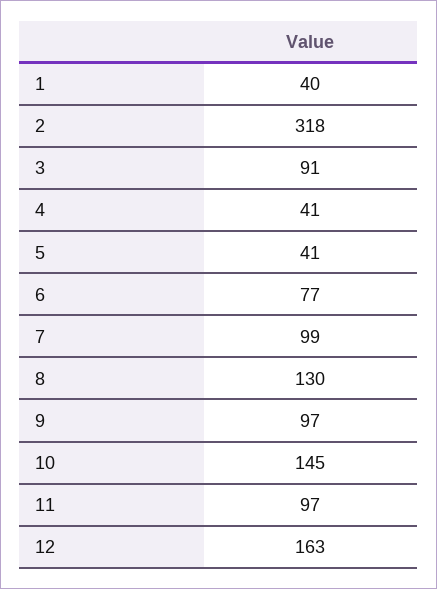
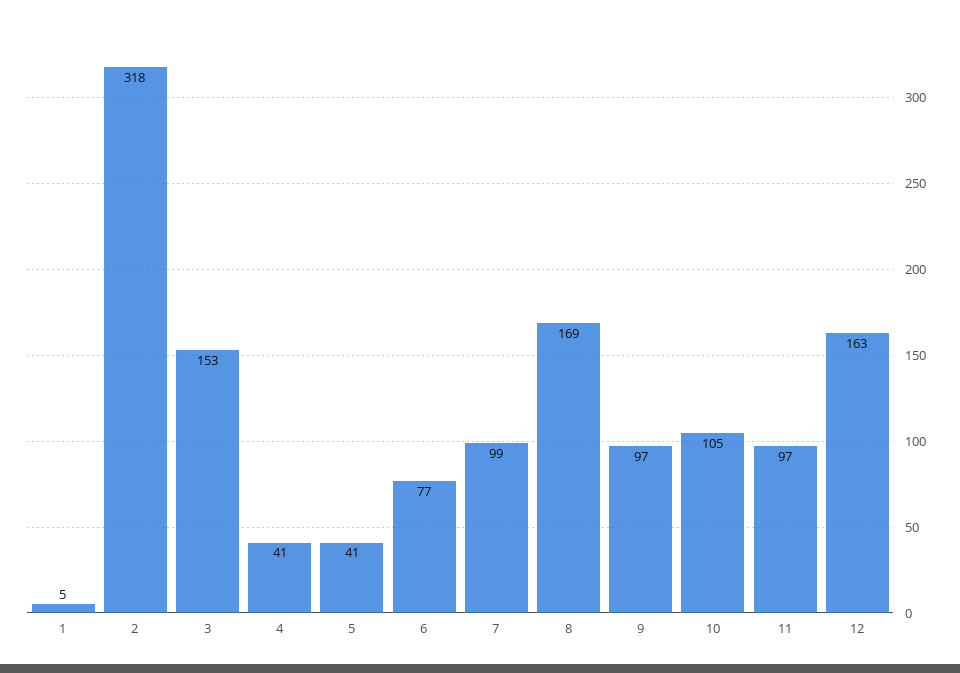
1: 40 -> 5
3: 91 -> 153
8: 130 -> 169
10: 145 -> 105

